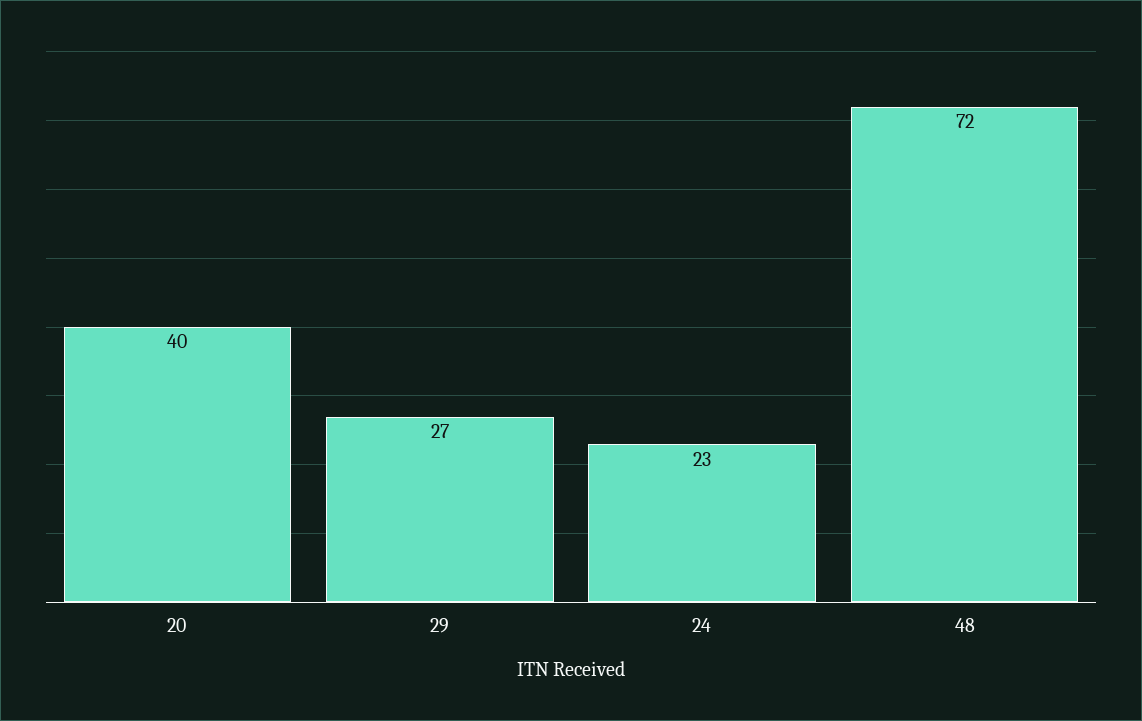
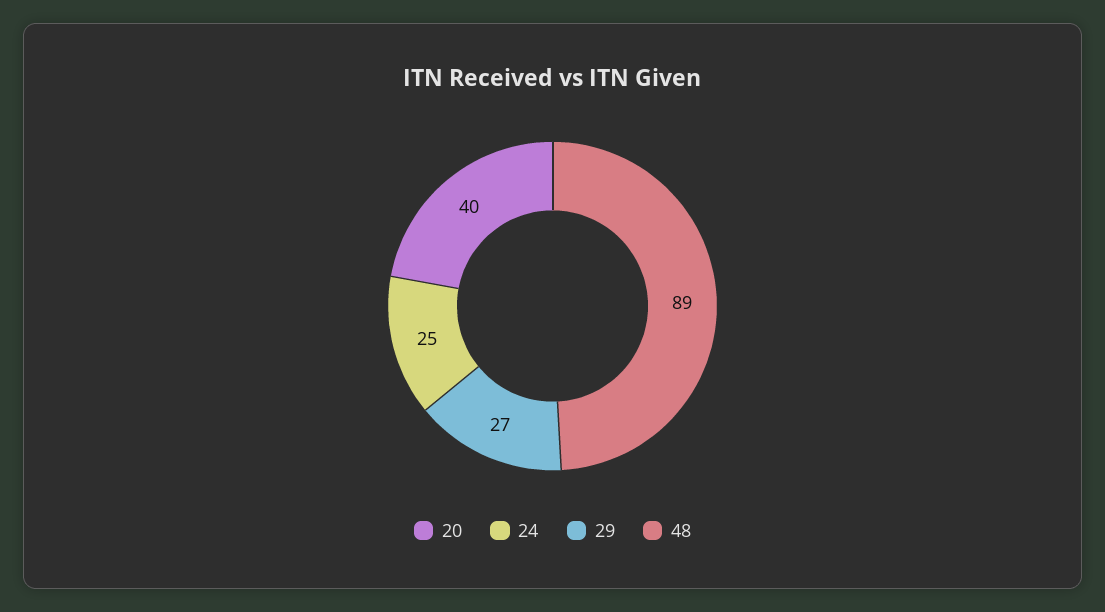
24: 23 -> 25
48: 72 -> 89

